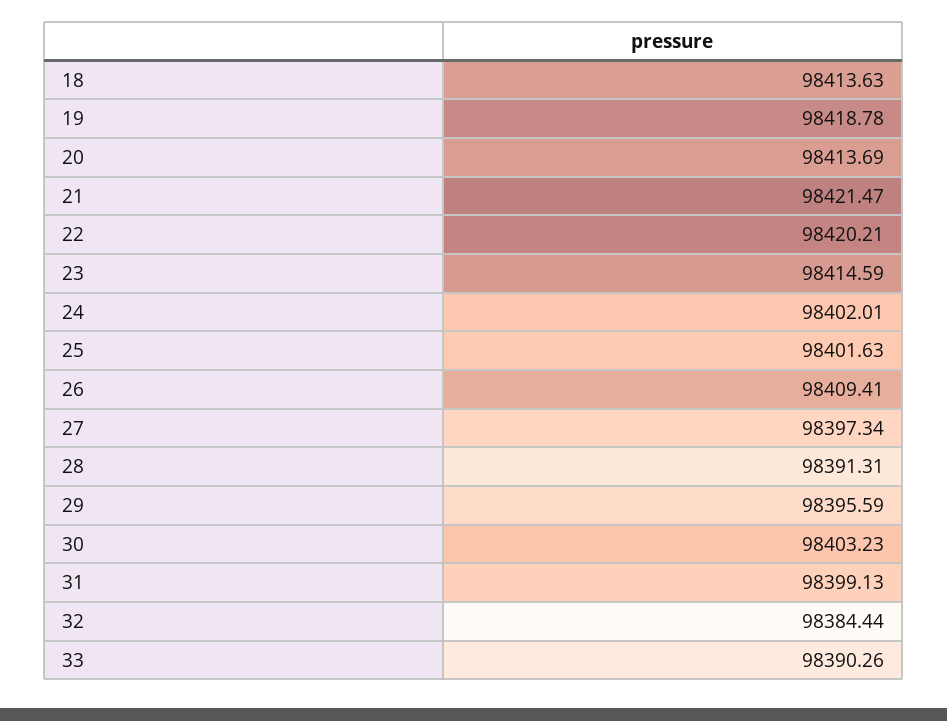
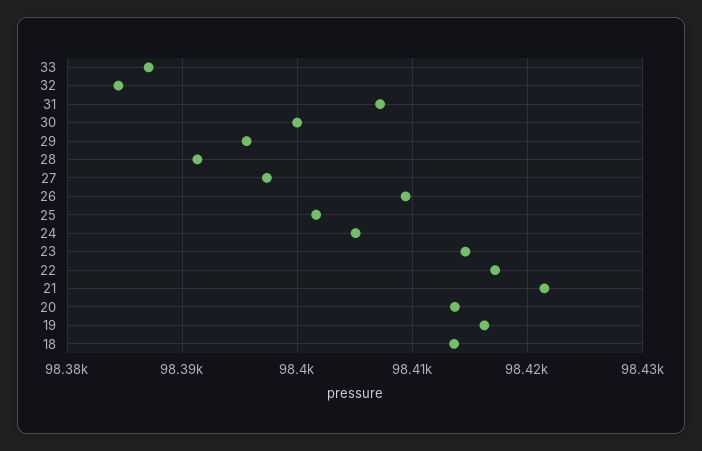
19: 98418.78 -> 98416
22: 98420.21 -> 98417
24: 98402.01 -> 98405
30: 98403.23 -> 98400
31: 98399.13 -> 98407
33: 98390.26 -> 98387

